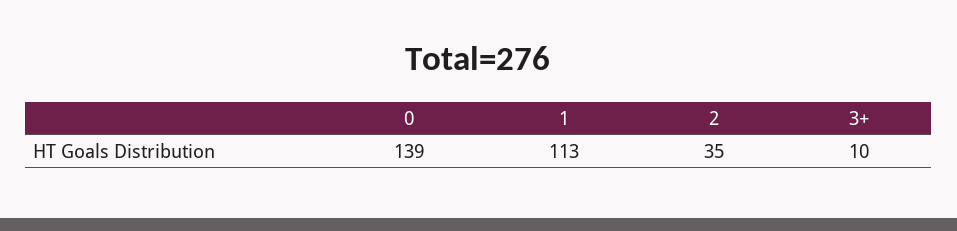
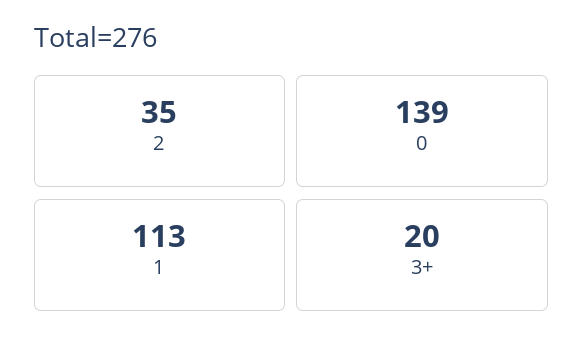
3+: 10 -> 20

